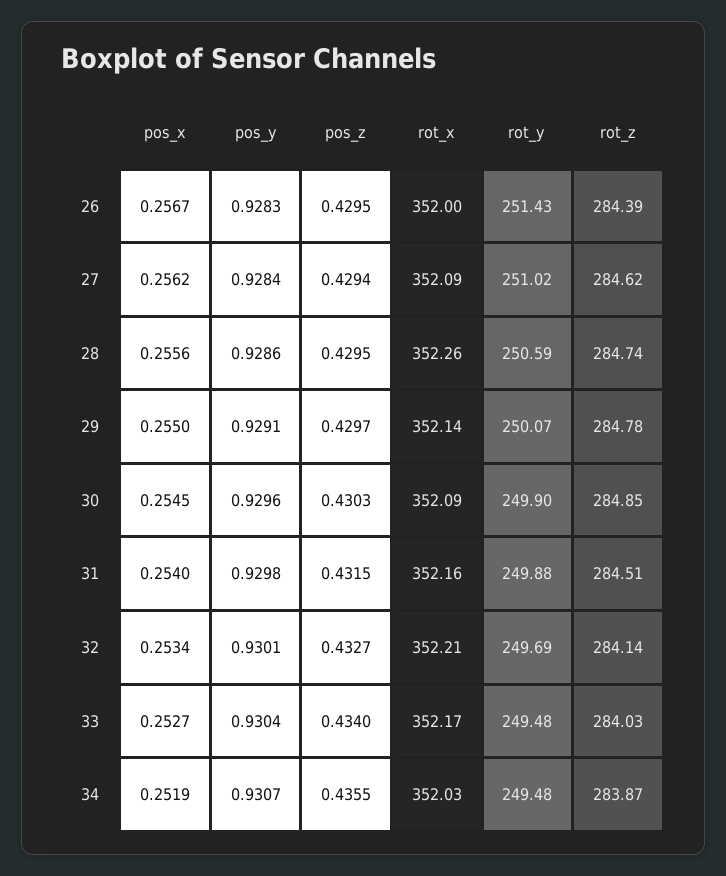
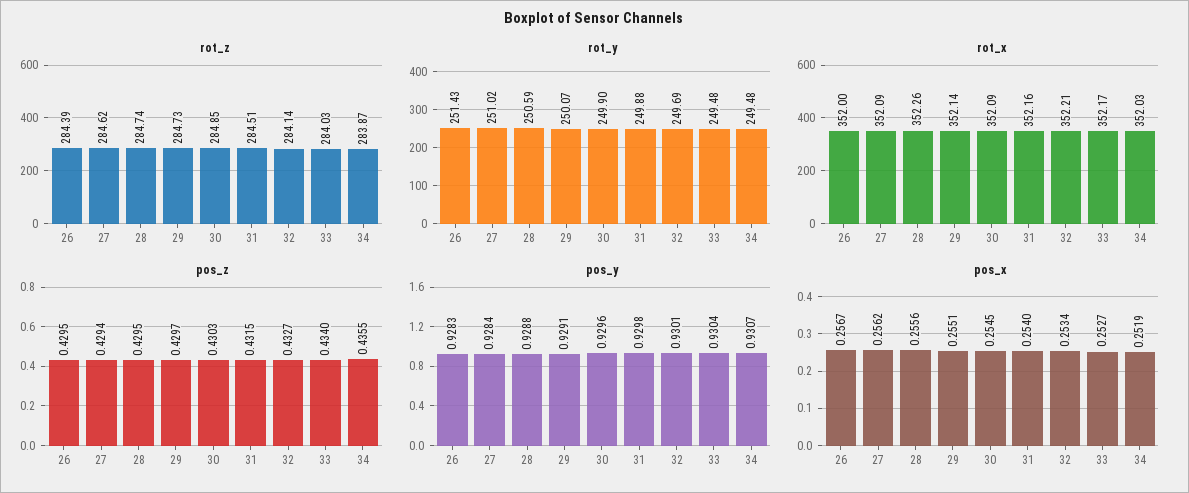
pos_y, 28: 0.9286 -> 0.9288
pos_x, 29: 0.255 -> 0.2551
rot_z, 29: 284.78 -> 284.73

